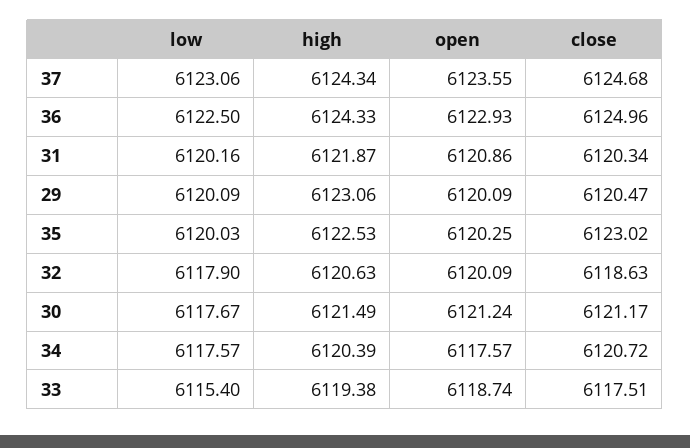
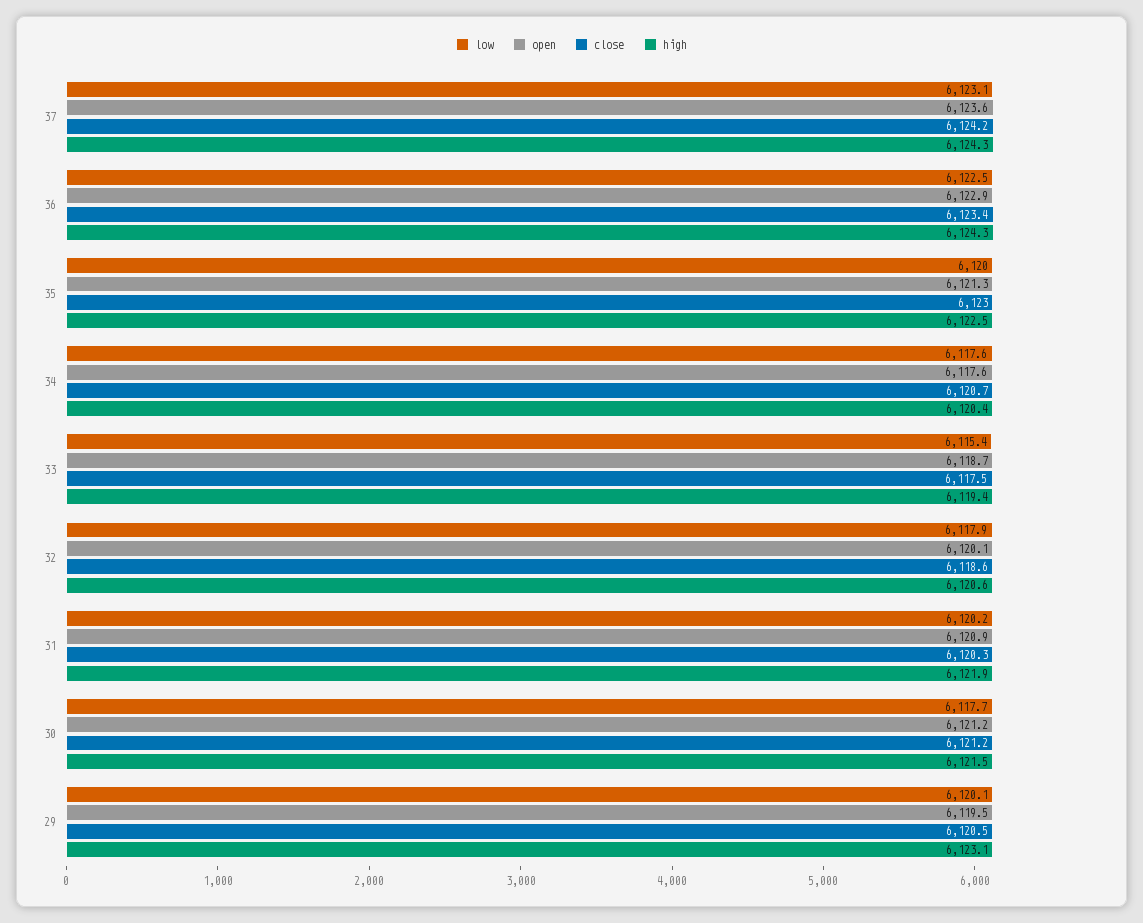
close, 37: 6124.68 -> 6124.2
close, 36: 6124.96 -> 6123.4
open, 29: 6120.09 -> 6119.5
open, 35: 6120.25 -> 6121.3

